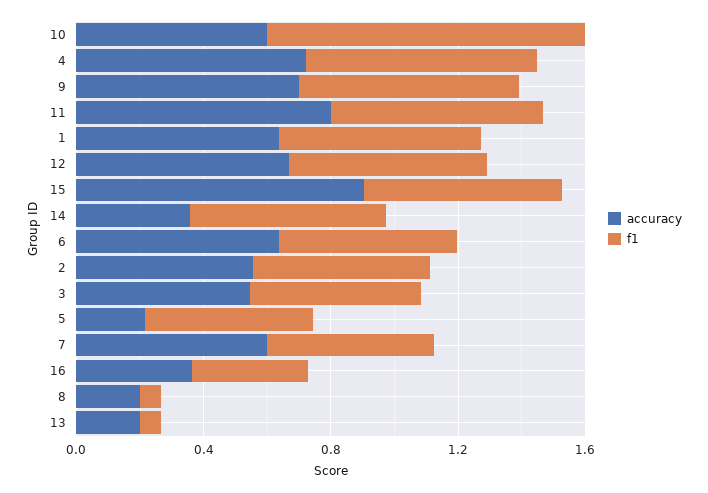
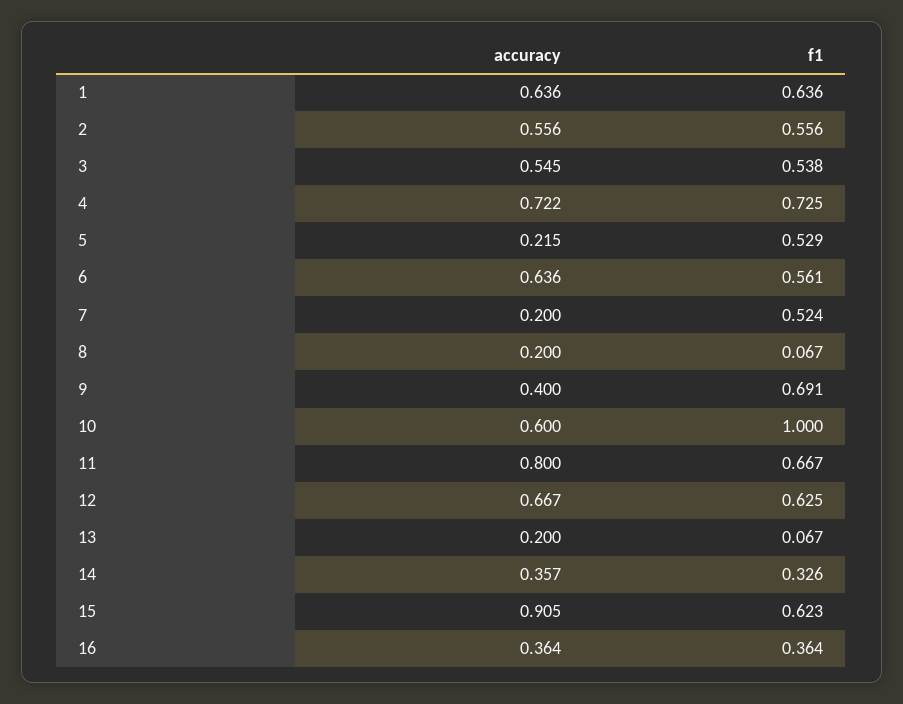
accuracy, 9: 0.7 -> 0.4
f1, 14: 0.6 -> 0.326
accuracy, 7: 0.6 -> 0.2

